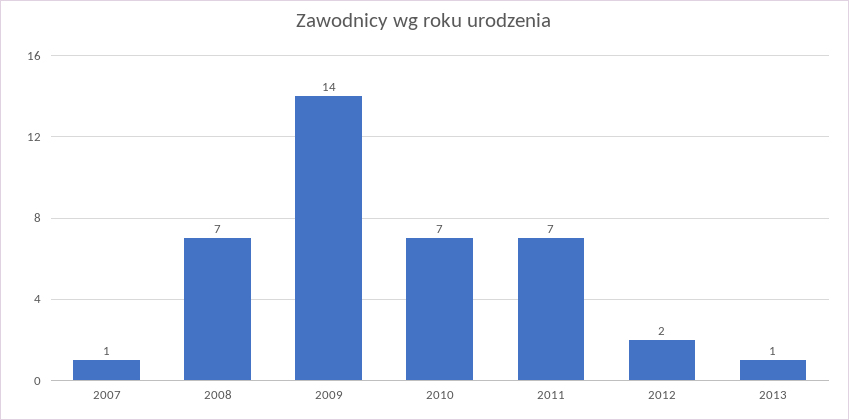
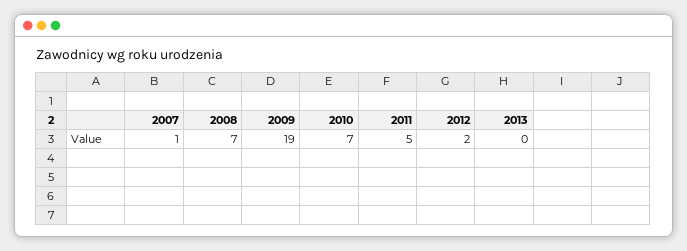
2009: 14 -> 19
2011: 7 -> 5
2013: 1 -> 0

